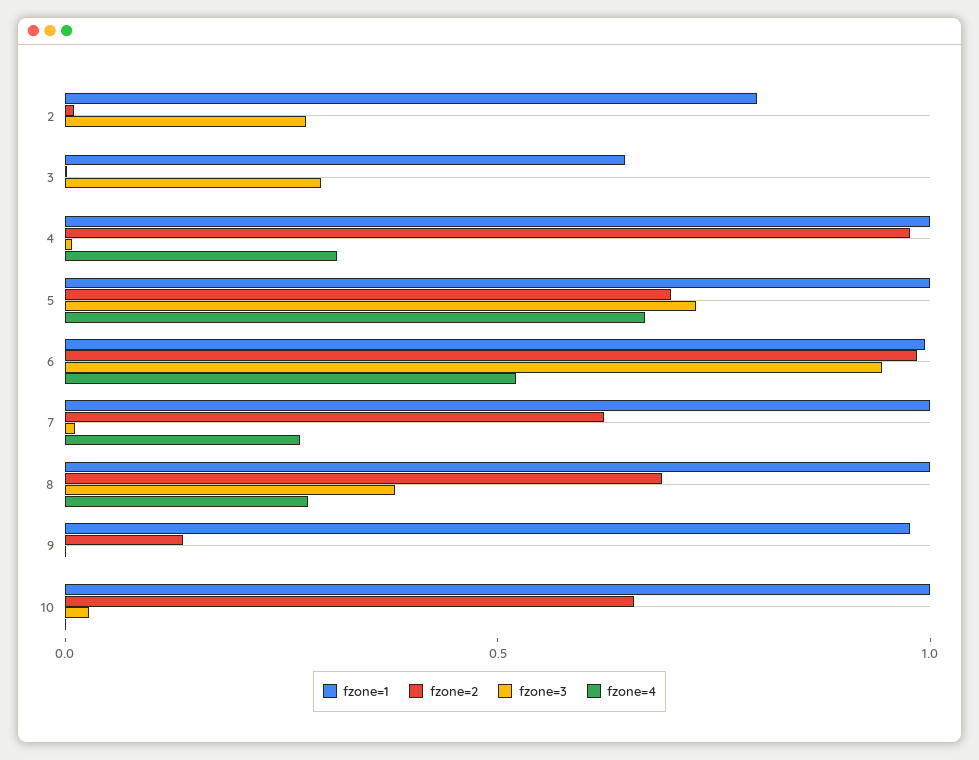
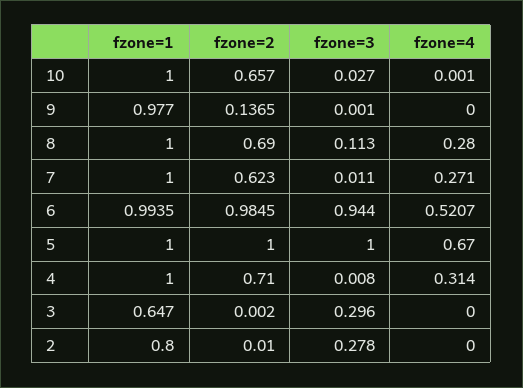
fzone=2, 4: 1 -> 0.71
fzone=2, 5: 0.7 -> 1
fzone=3, 5: 0.7 -> 1
fzone=3, 8: 0.4 -> 0.113

